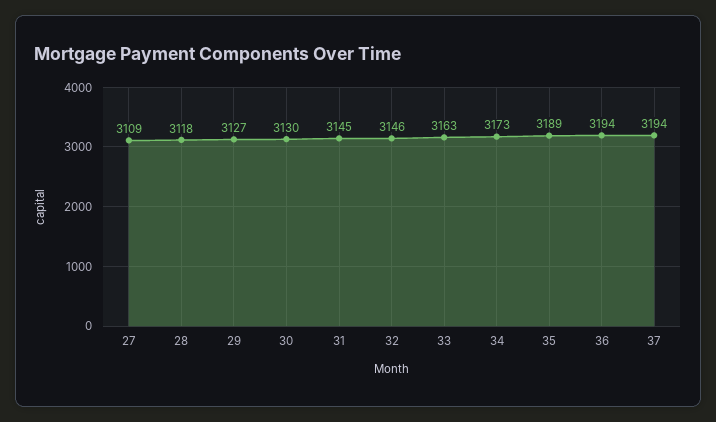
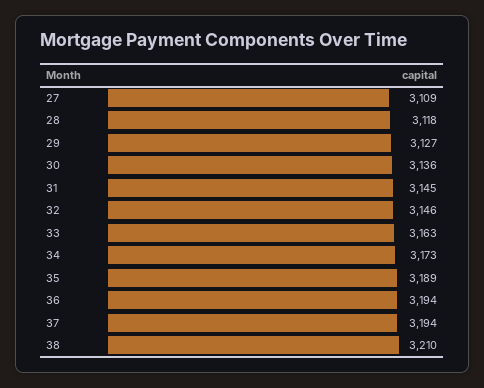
30: 3130 -> 3136
38: none -> 3210

